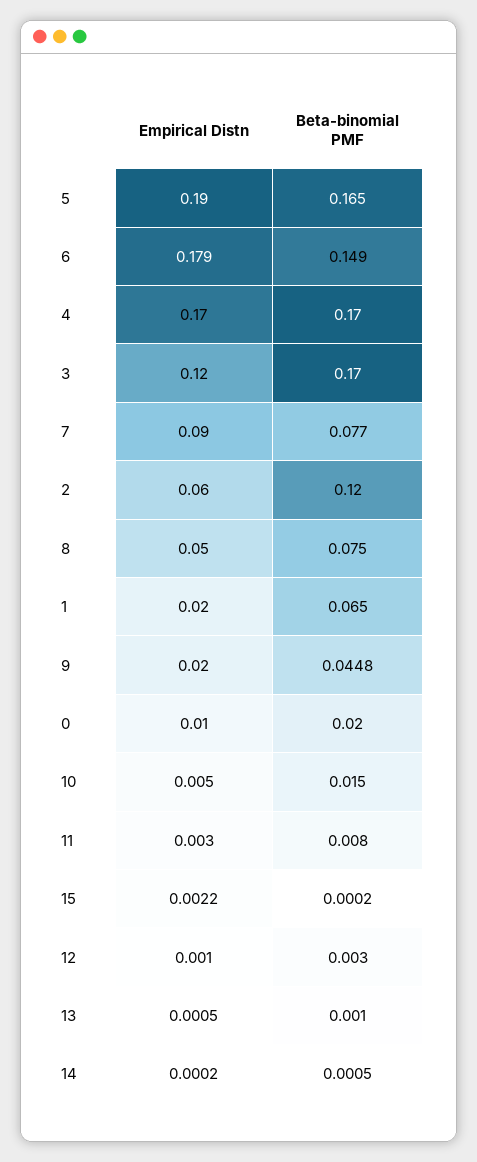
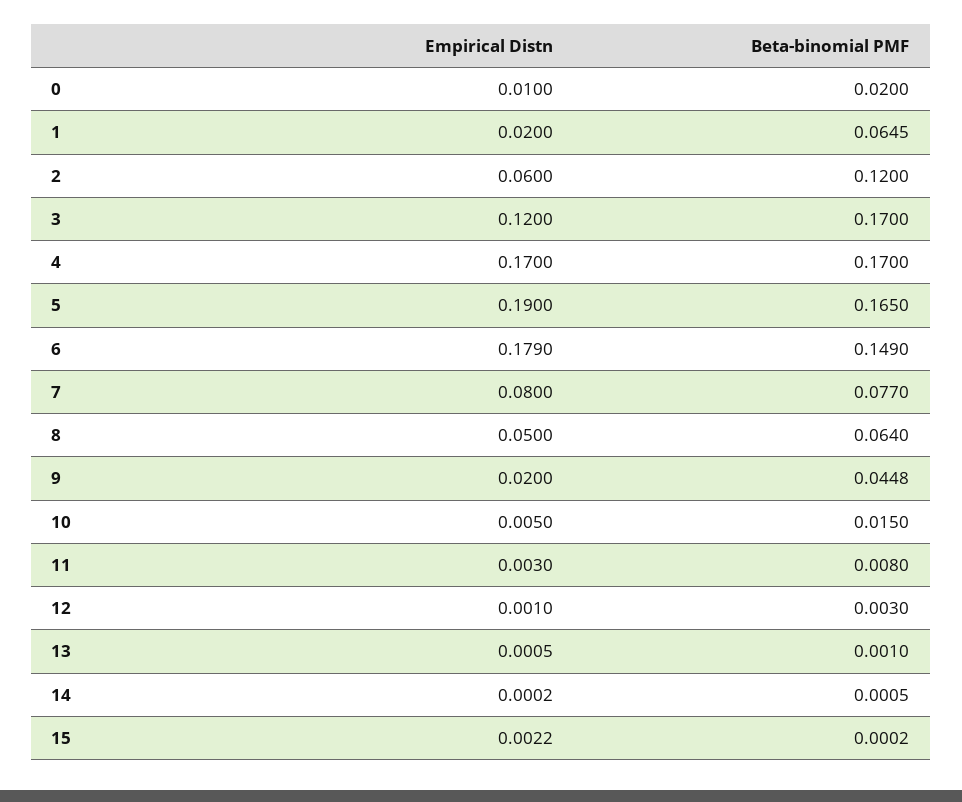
Empirical Distn, 7: 0.09 -> 0.08
Beta-binomial PMF, 8: 0.075 -> 0.064
Beta-binomial PMF, 1: 0.065 -> 0.0645

